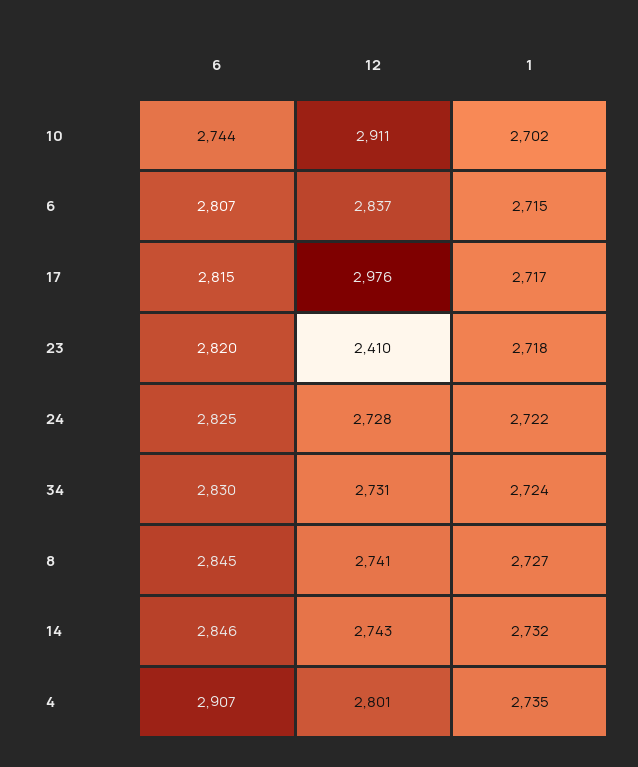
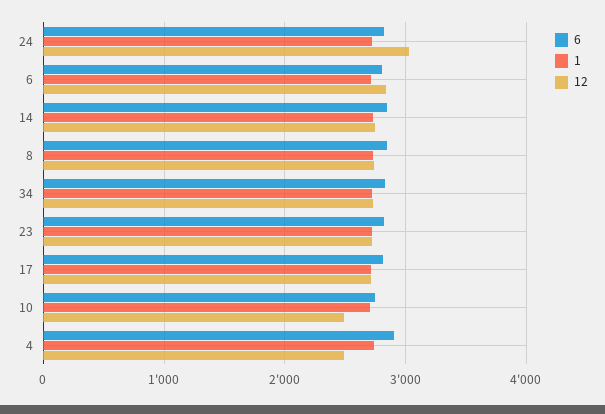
12, 10: 2911 -> 2500
12, 17: 2976 -> 2700
12, 23: 2410 -> 2700
12, 24: 2728 -> 3000
12, 4: 2801 -> 2500

